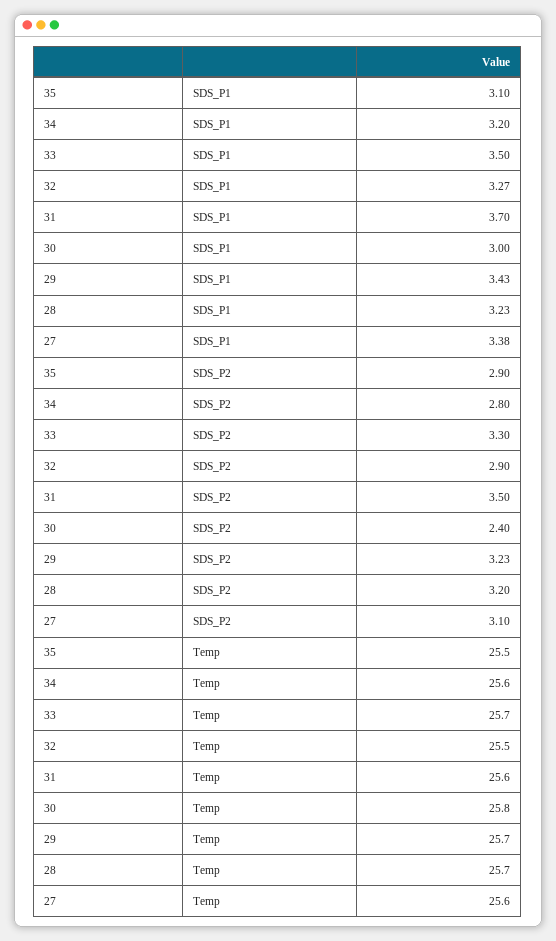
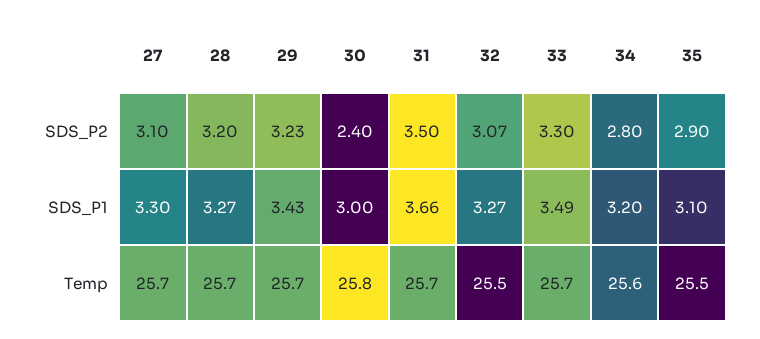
33, SDS_P1: 3.5 -> 3.49
31, SDS_P1: 3.7 -> 3.66
28, SDS_P1: 3.23 -> 3.27
27, SDS_P1: 3.38 -> 3.3
32, SDS_P2: 2.9 -> 3.07
31, Temp: 25.6 -> 25.7
27, Temp: 25.6 -> 25.7

